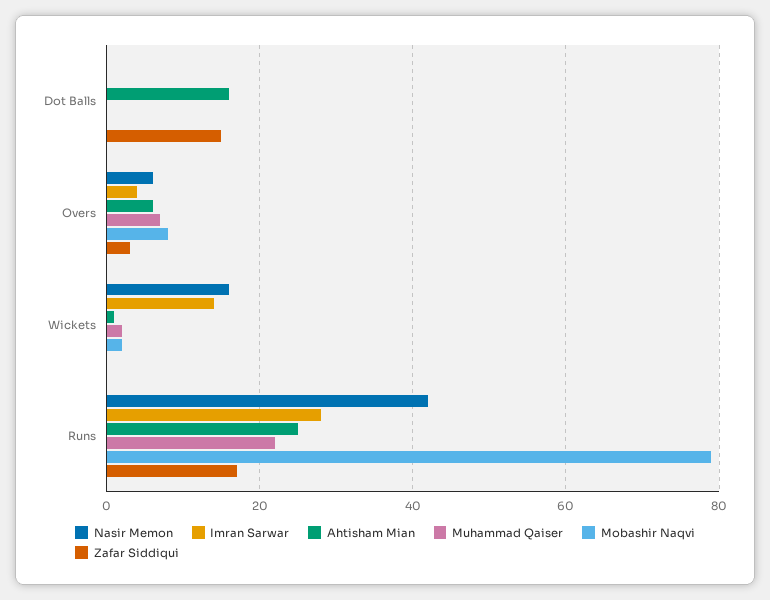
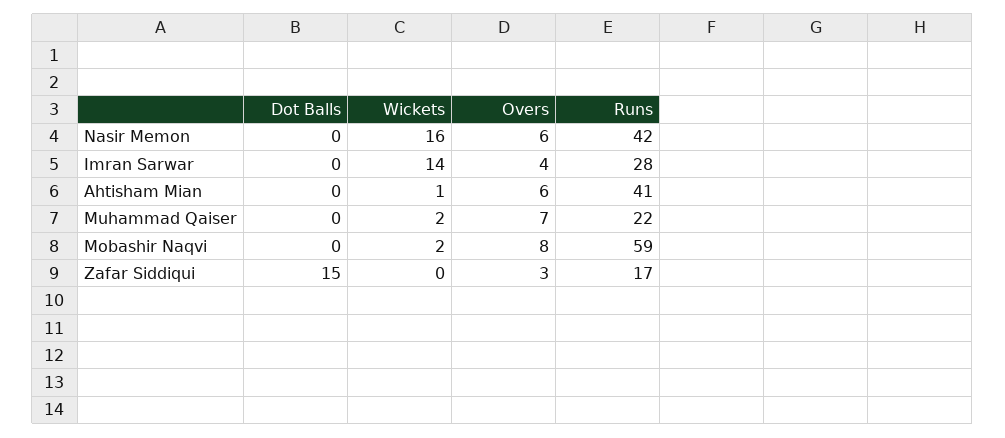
Ahtisham Mian, Dot Balls: 15 -> 0
Ahtisham Mian, Runs: 25 -> 41
Mobashir Naqvi, Runs: 80 -> 59

